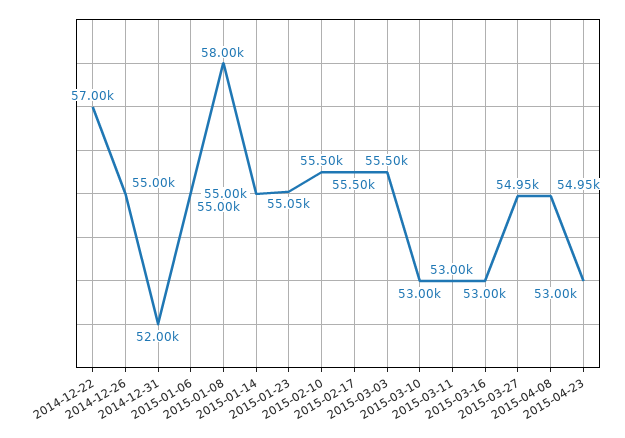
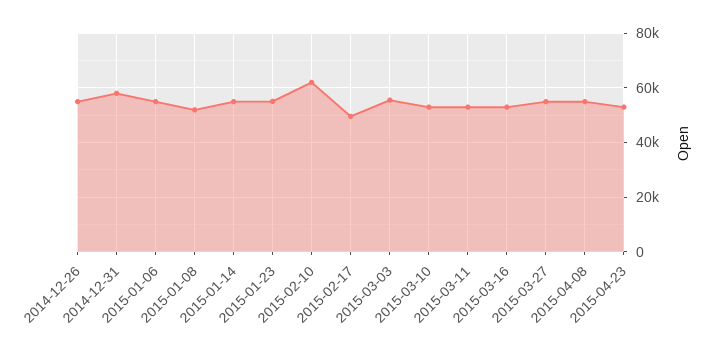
2014-12-22: 57000 -> none
2014-12-31: 52000 -> 57500
2015-01-08: 58000 -> 52500
2015-02-10: 55500 -> 62500
2015-02-17: 55500 -> 50000

